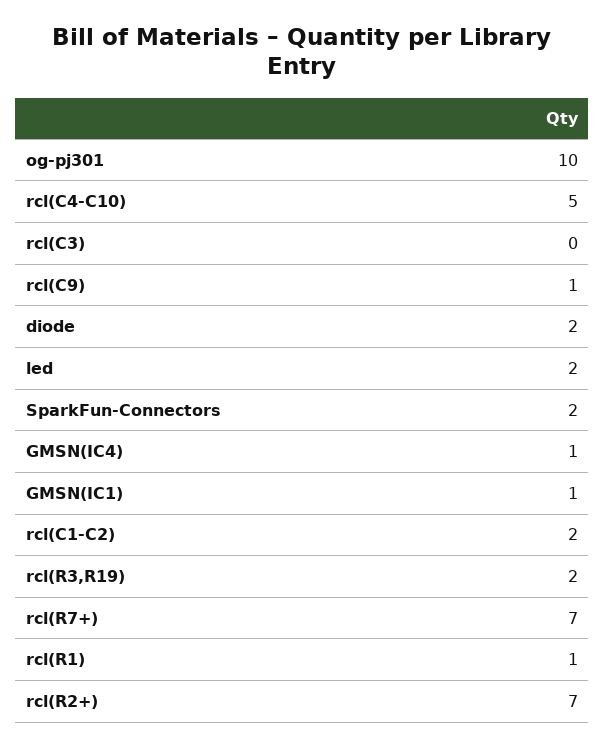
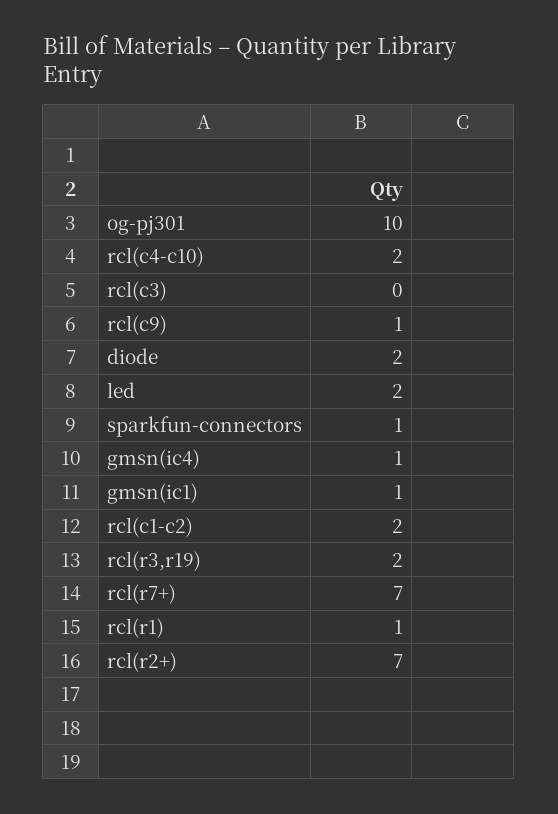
rcl(C4-C10): 5 -> 2
SparkFun-Connectors: 2 -> 1

